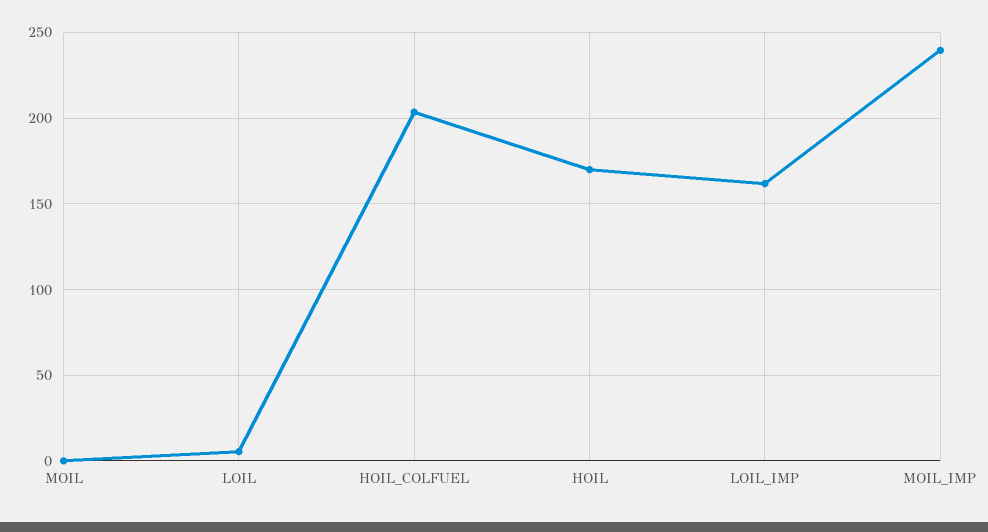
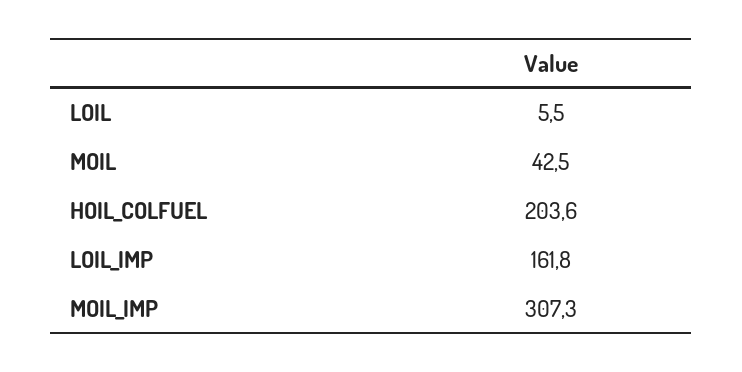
MOIL: 0 -> 42.5
HOIL: 170 -> none
MOIL_IMP: 240 -> 307.3

